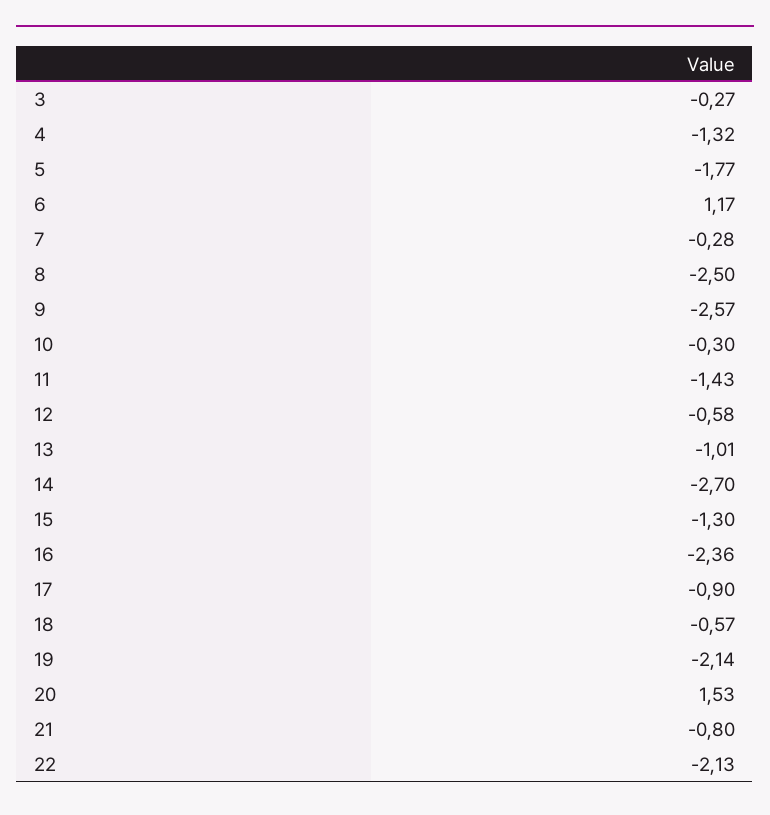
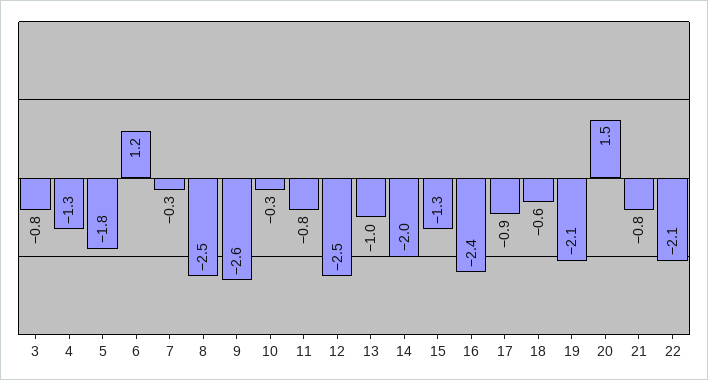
3: -0.27 -> -0.8
11: -1.43 -> -0.8
12: -0.58 -> -2.5
14: -2.7 -> -2

